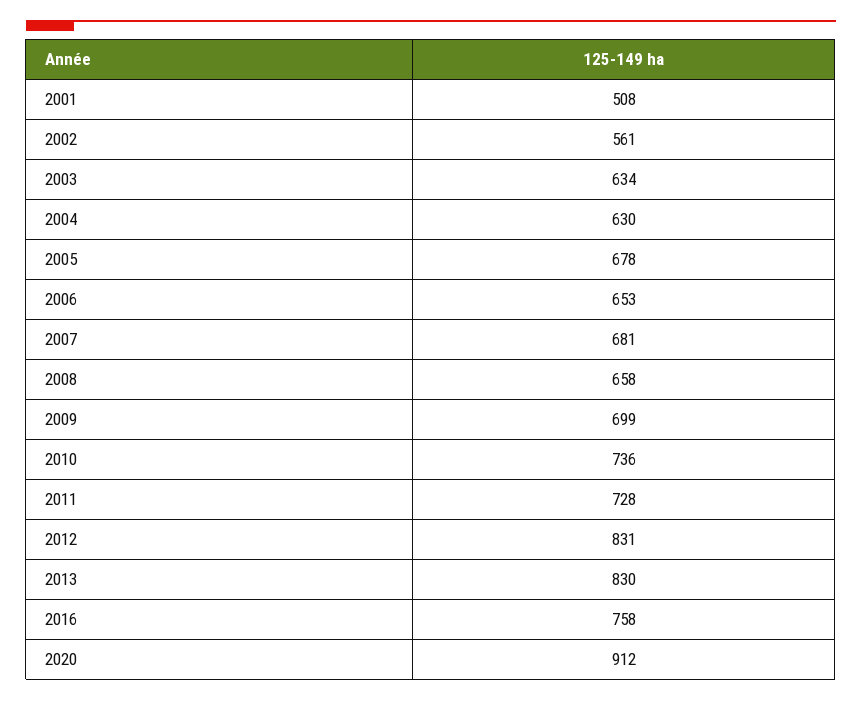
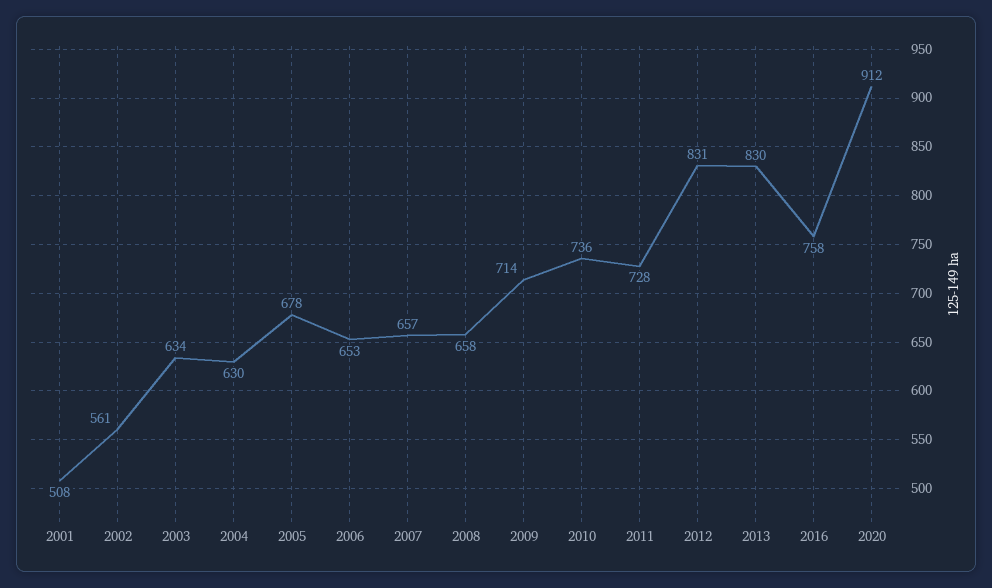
2007: 681 -> 657
2009: 699 -> 714

